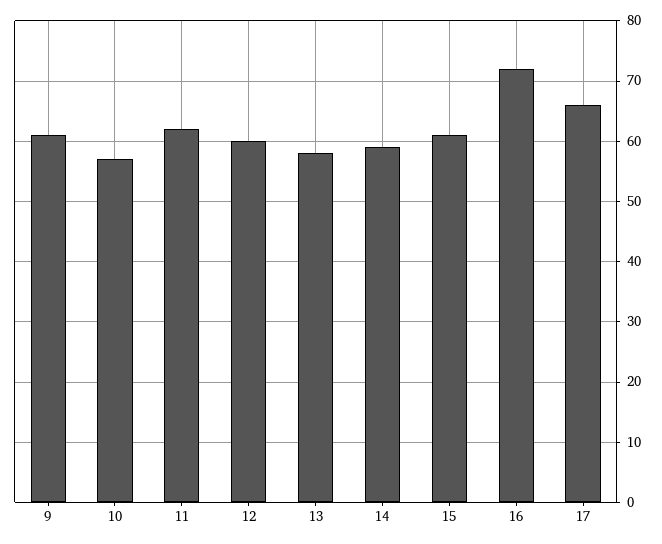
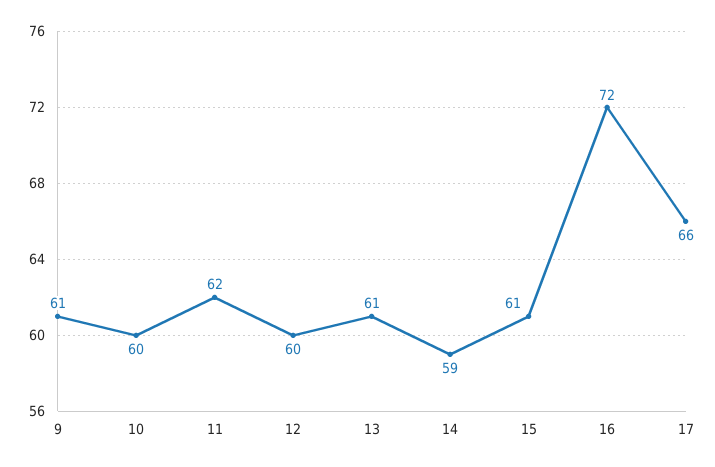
10: 57 -> 60
13: 58 -> 61

